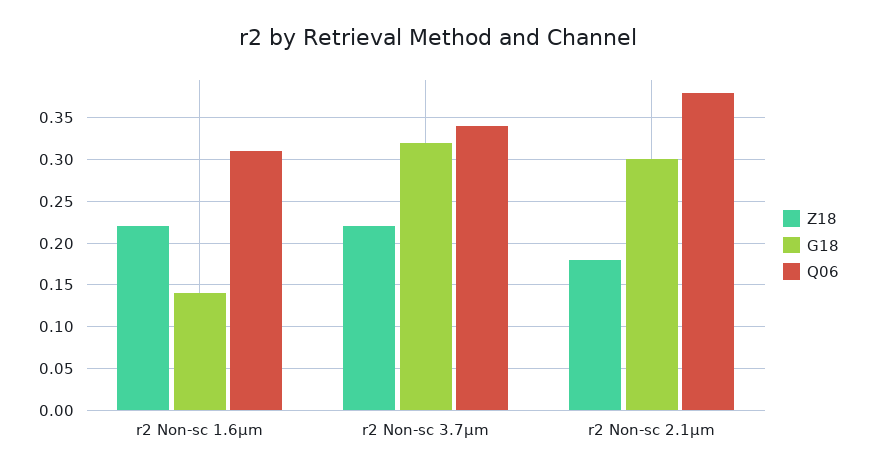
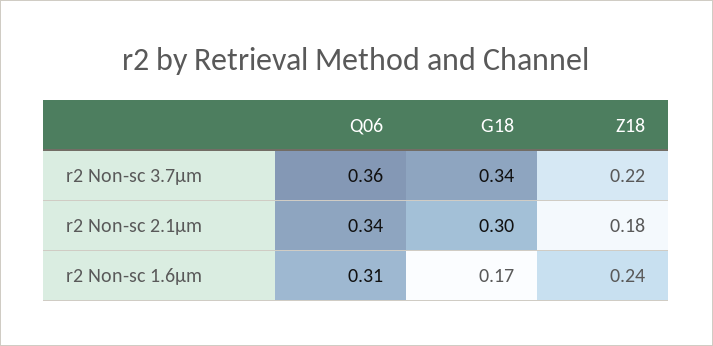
Z18, r2 Non-sc 1.6µm: 0.22 -> 0.24
G18, r2 Non-sc 1.6µm: 0.14 -> 0.17
G18, r2 Non-sc 3.7µm: 0.32 -> 0.34
Q06, r2 Non-sc 3.7µm: 0.34 -> 0.36
Q06, r2 Non-sc 2.1µm: 0.38 -> 0.34

